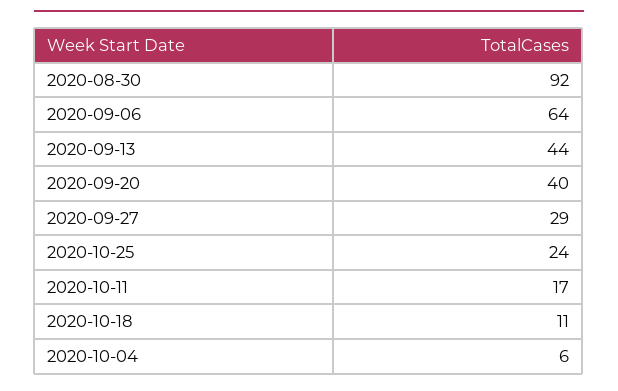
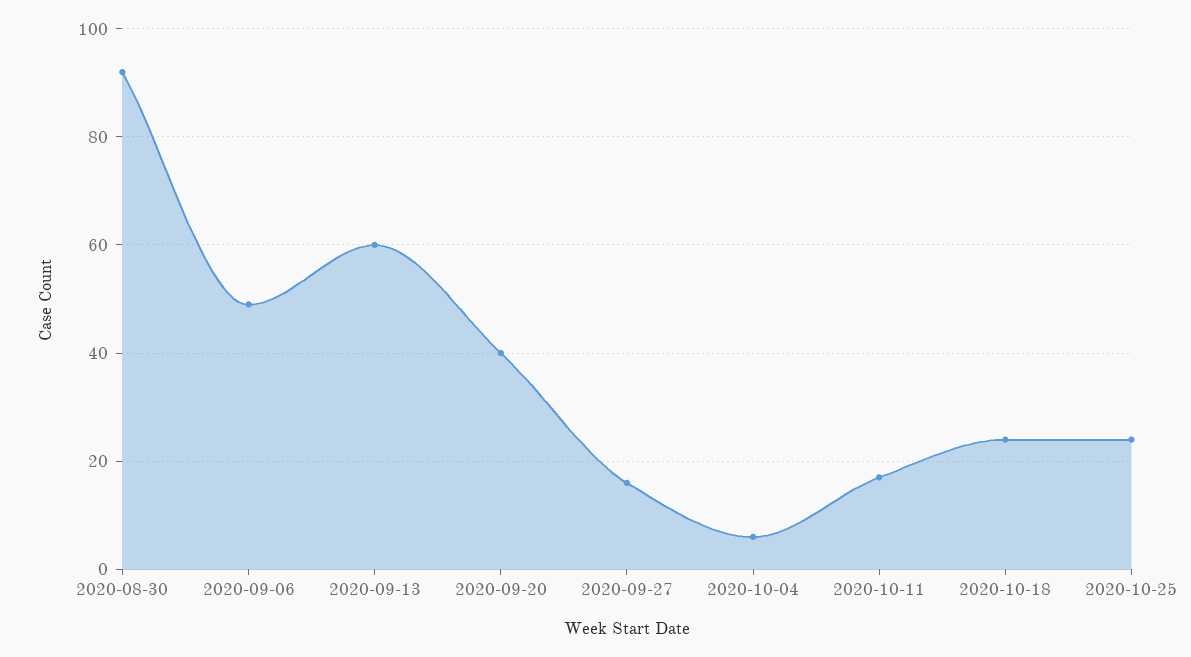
2020-09-06: 64 -> 50
2020-09-13: 44 -> 60
2020-09-27: 29 -> 15
2020-10-18: 11 -> 25

